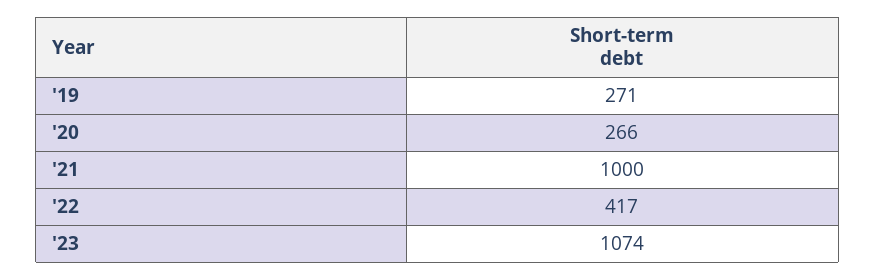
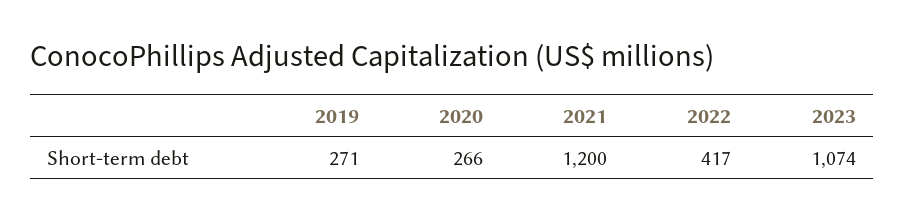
'21: 1000 -> 1200

